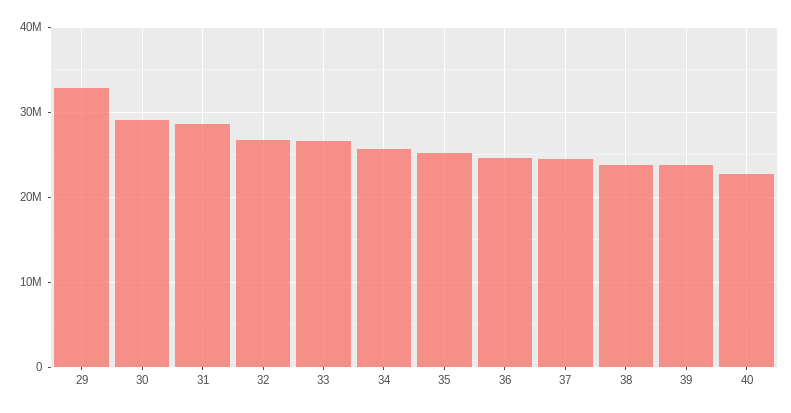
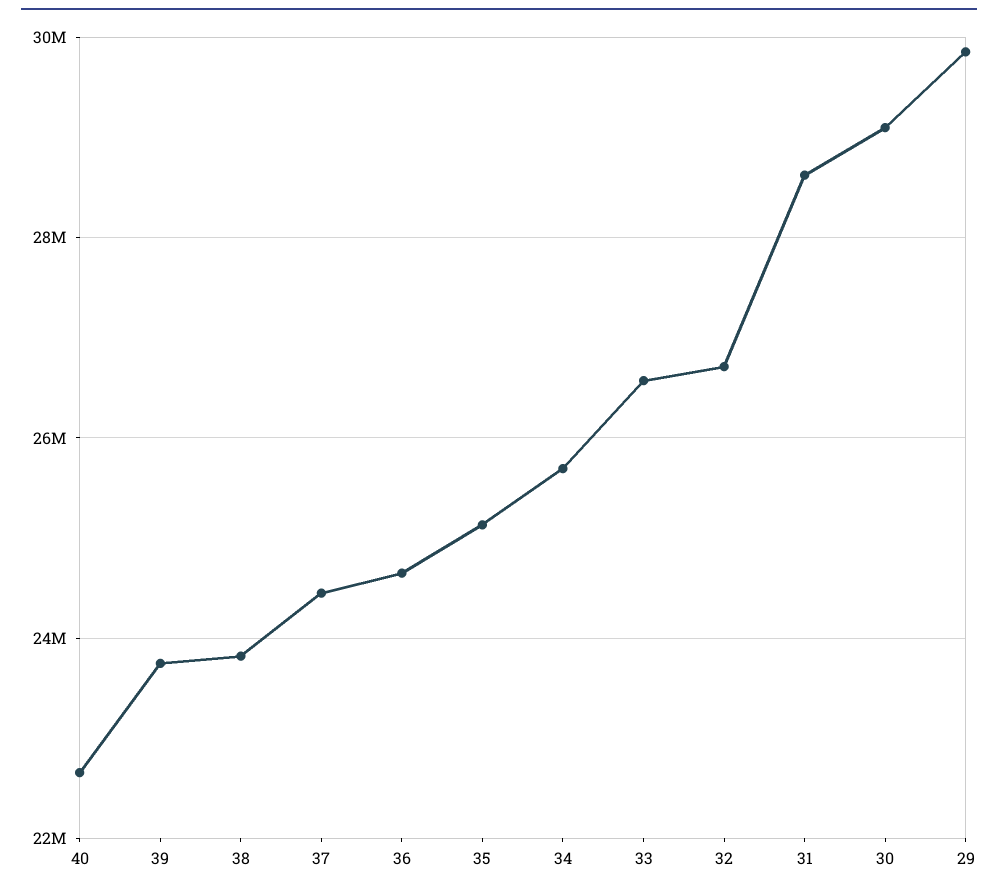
29: 33000000 -> 29800000

